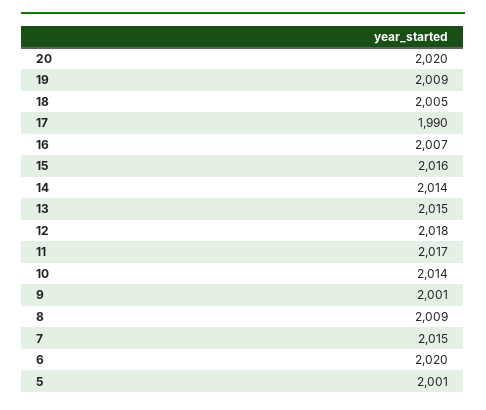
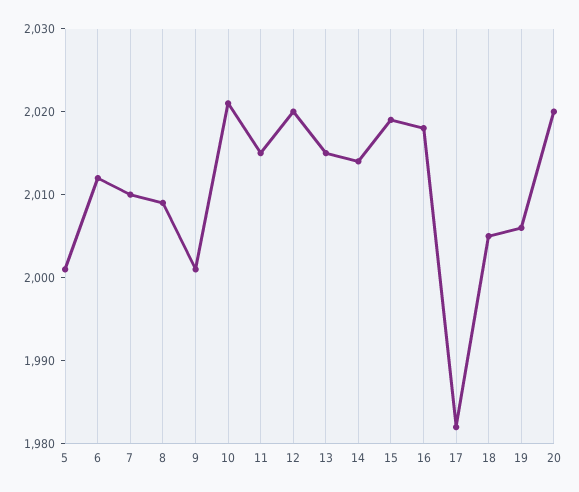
19: 2009 -> 2006
17: 1990 -> 1982
16: 2007 -> 2018
15: 2016 -> 2019
12: 2018 -> 2020
11: 2017 -> 2015
10: 2014 -> 2021
7: 2015 -> 2010
6: 2020 -> 2012

